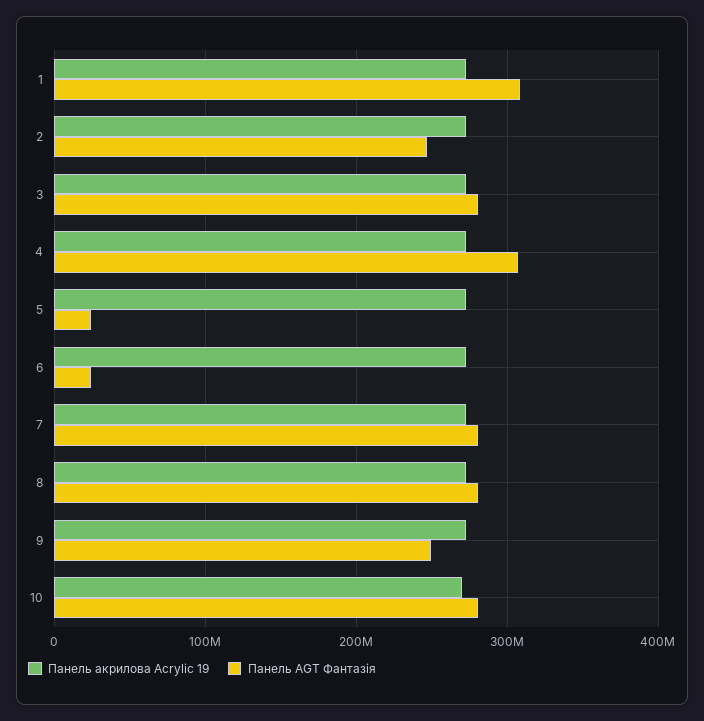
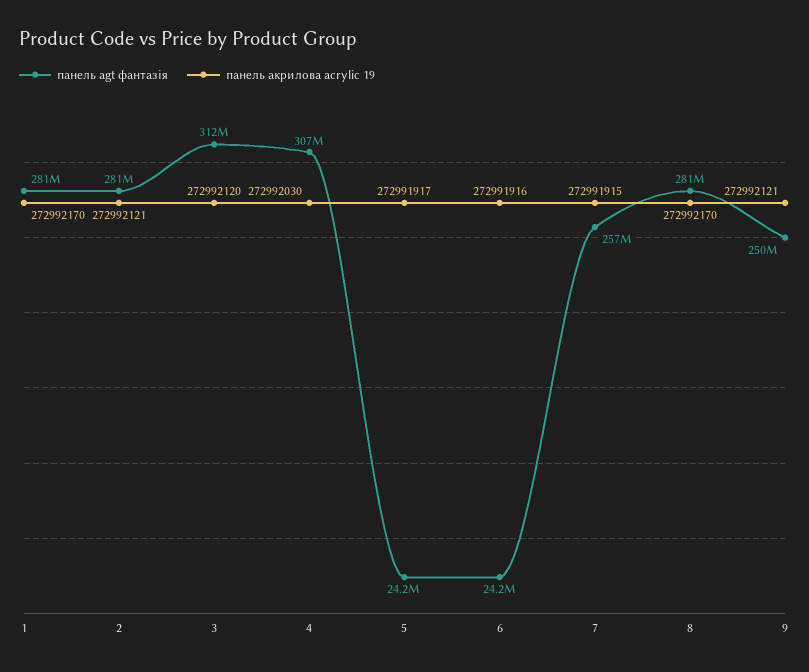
Панель AGT Фантазія, 1: 310000000 -> 281000000
Панель AGT Фантазія, 2: 250000000 -> 281000000
Панель AGT Фантазія, 3: 280000000 -> 312000000
Панель AGT Фантазія, 7: 280000000 -> 257000000
Панель акрилова Acrylic 19, 10: 270000000 -> none
Панель AGT Фантазія, 10: 280000000 -> none

